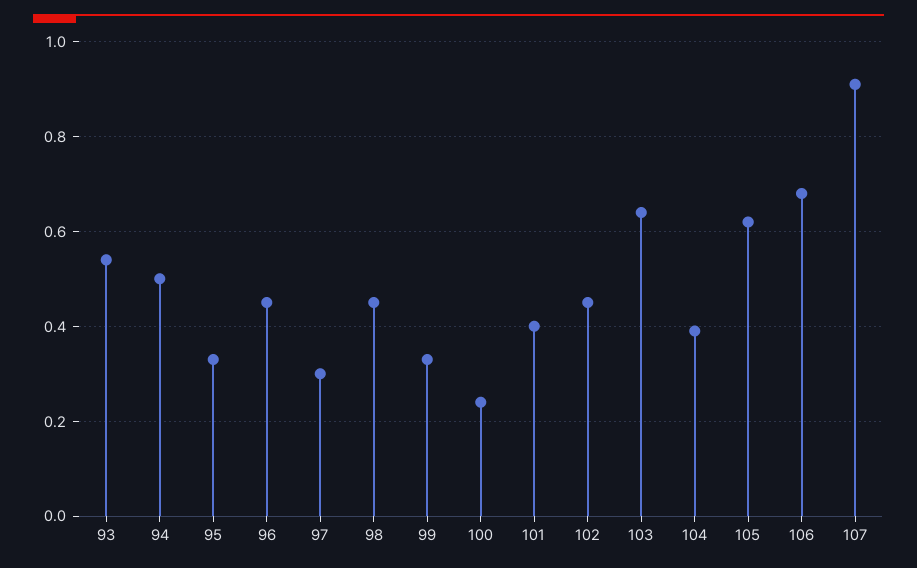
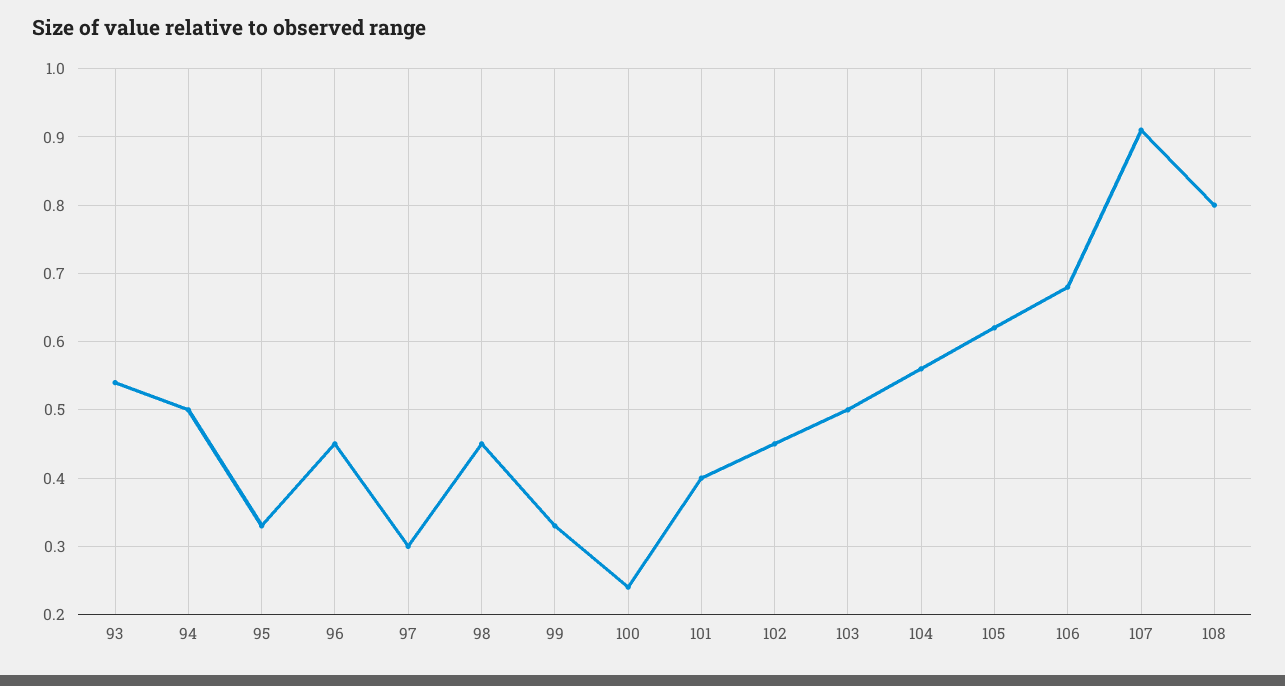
103: 0.65 -> 0.5
104: 0.4 -> 0.56
108: none -> 0.8

